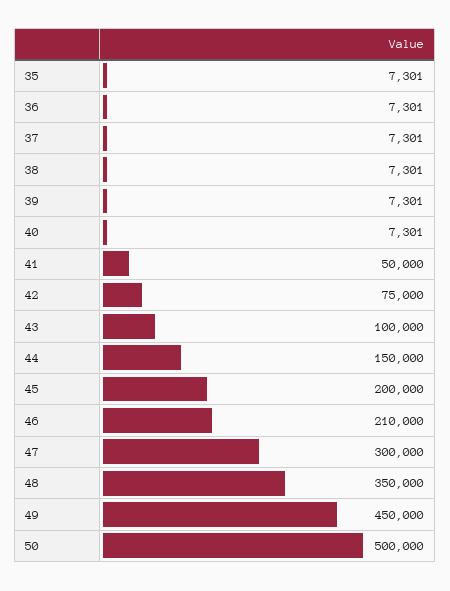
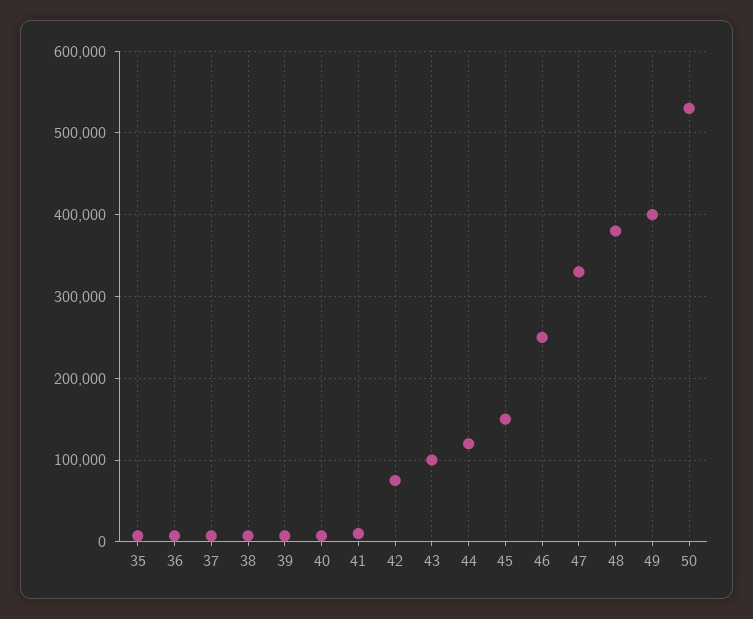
41: 50000 -> 10000
44: 150000 -> 120000
45: 200000 -> 150000
46: 210000 -> 250000
47: 300000 -> 330000
48: 350000 -> 380000
49: 450000 -> 400000
50: 500000 -> 530000

